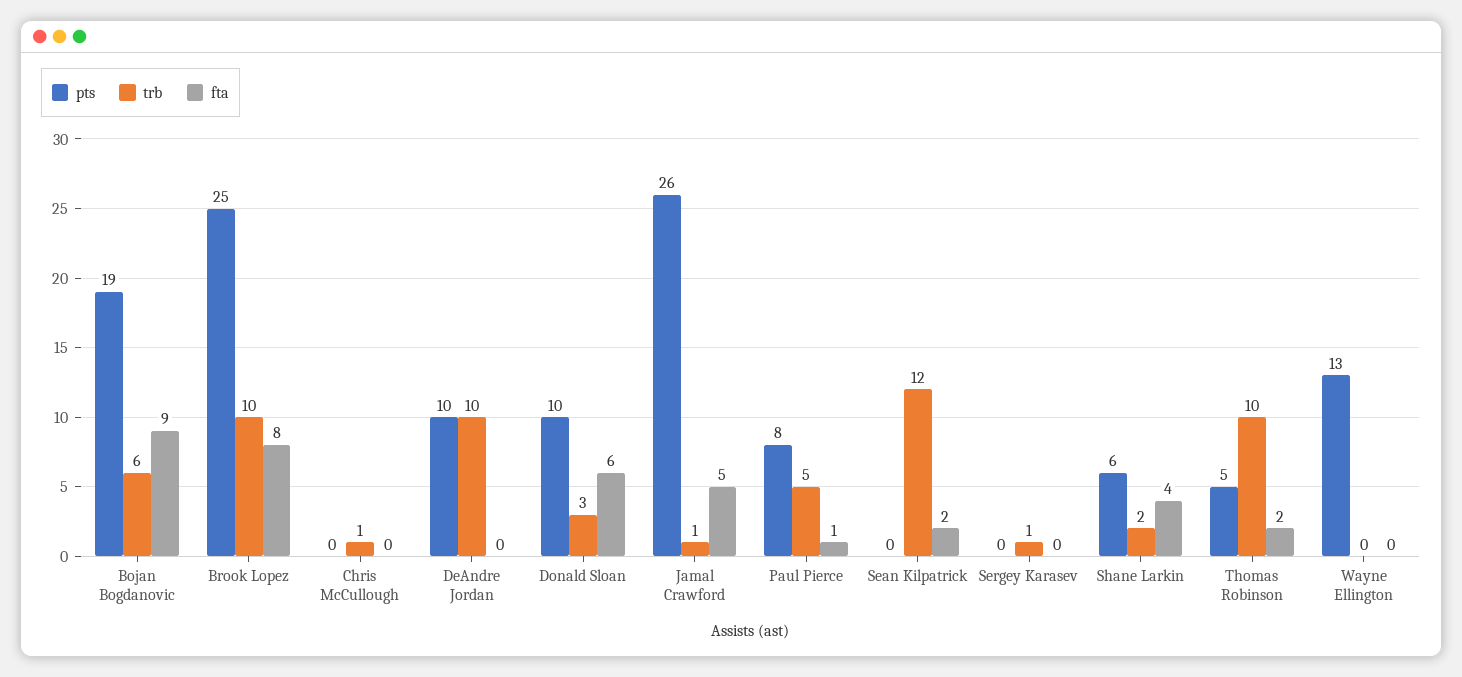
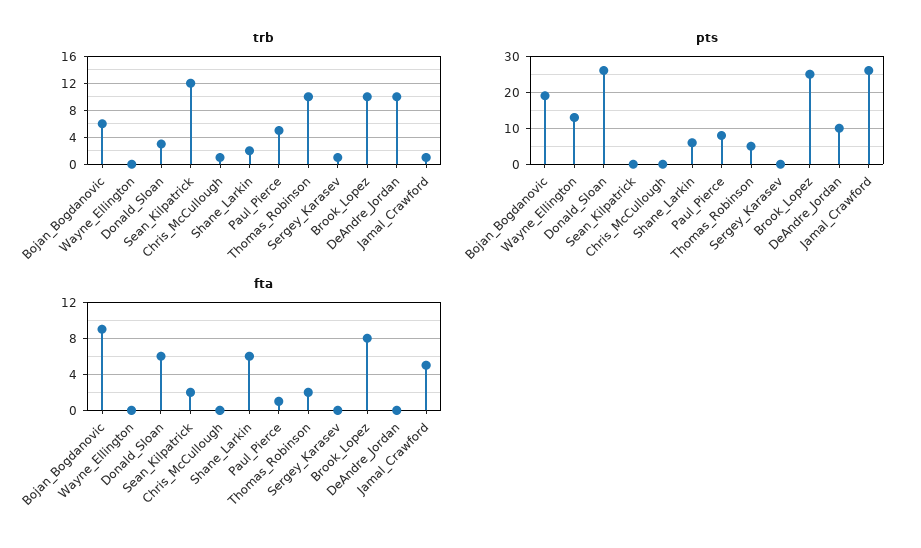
pts, Donald Sloan: 10 -> 25
fta, Shane Larkin: 4 -> 6

